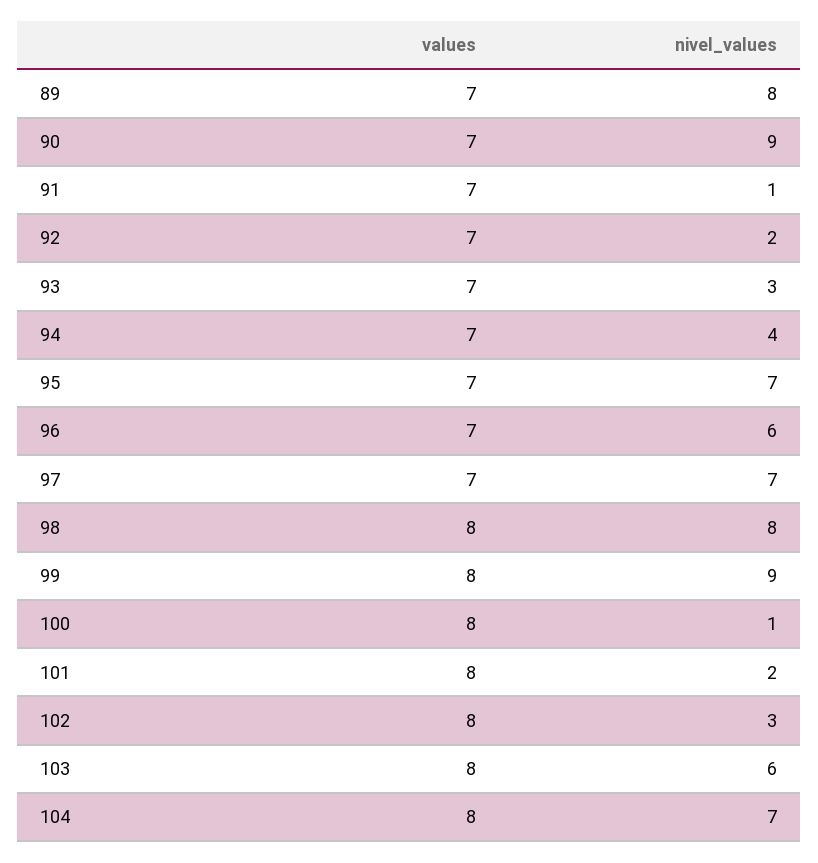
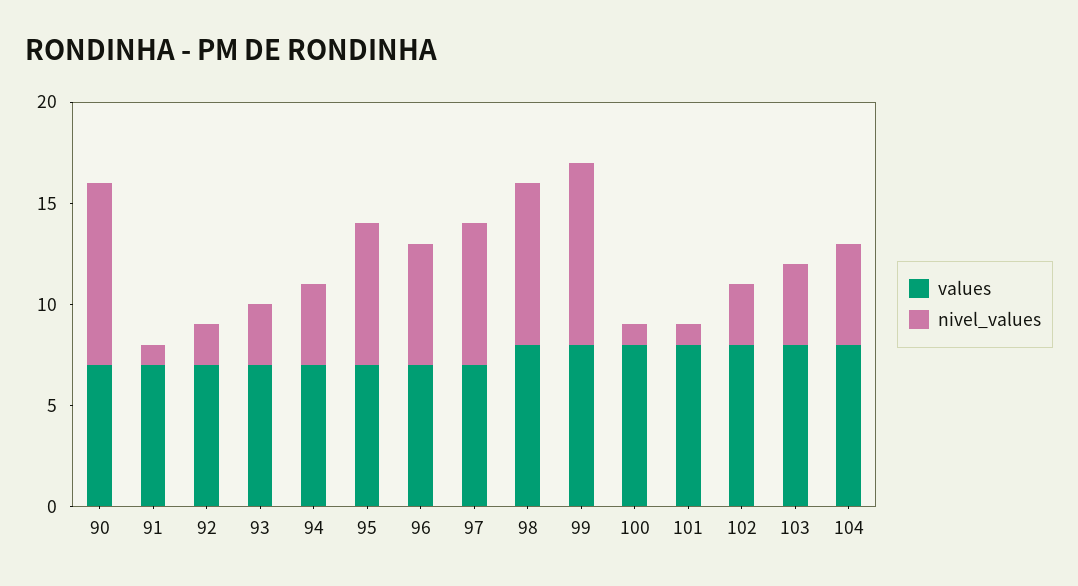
values, 89: 7 -> none
nivel_values, 89: 8 -> none
nivel_values, 101: 2 -> 1
nivel_values, 103: 6 -> 4
nivel_values, 104: 7 -> 5

